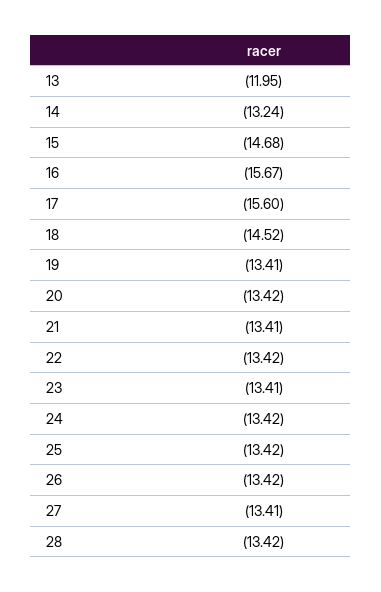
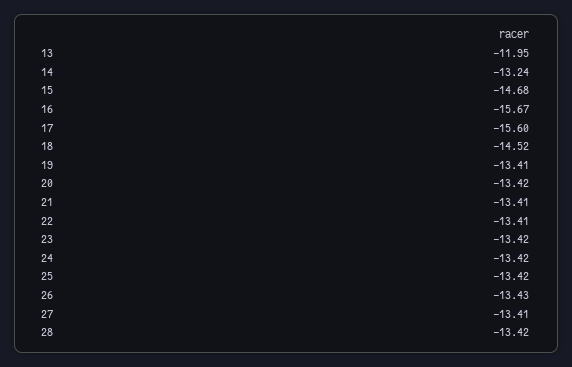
22: -13.42 -> -13.41
23: -13.41 -> -13.42
26: -13.42 -> -13.43

